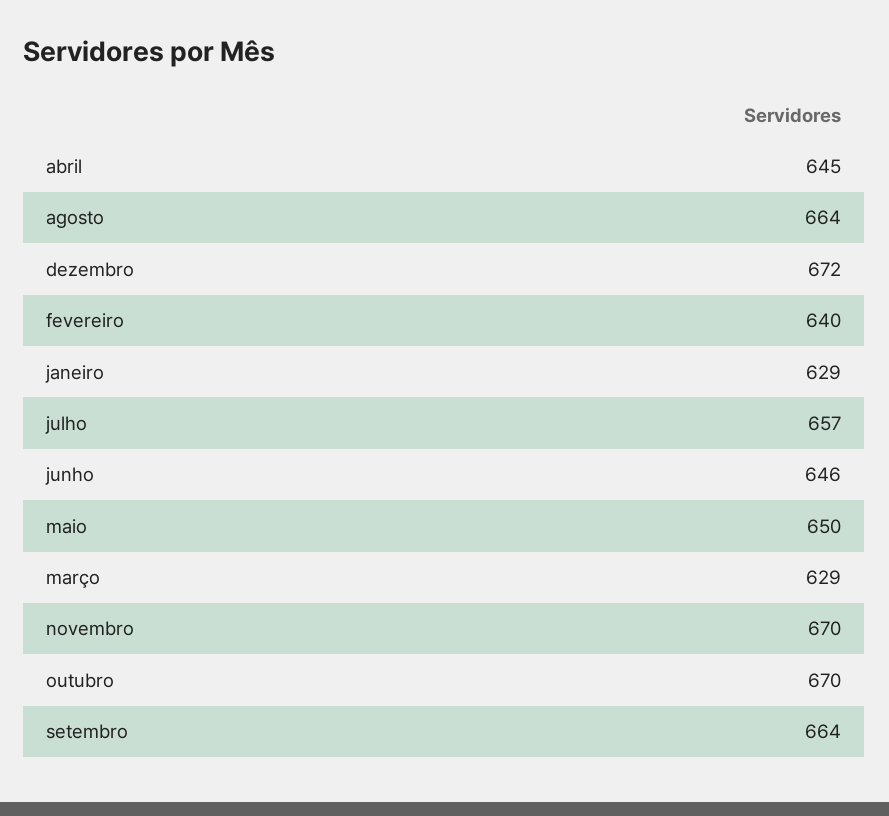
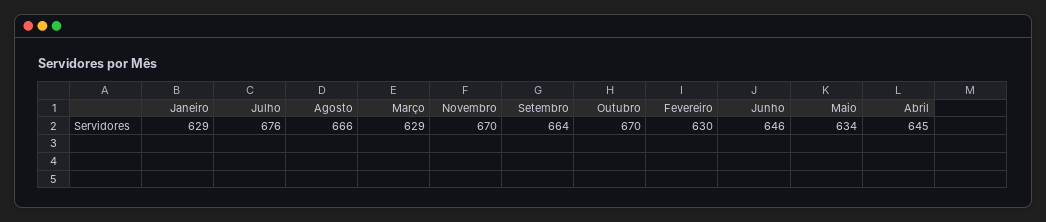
agosto: 664 -> 666
dezembro: 672 -> none
fevereiro: 640 -> 630
julho: 657 -> 676
maio: 650 -> 634

